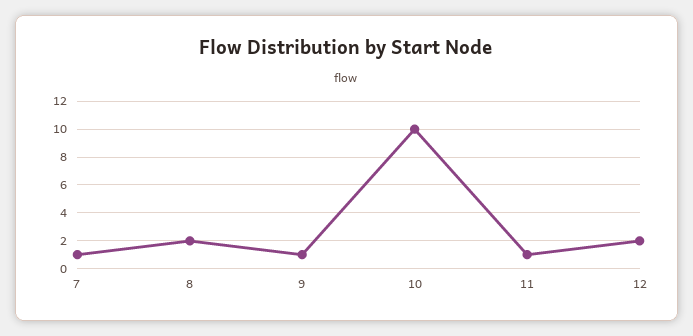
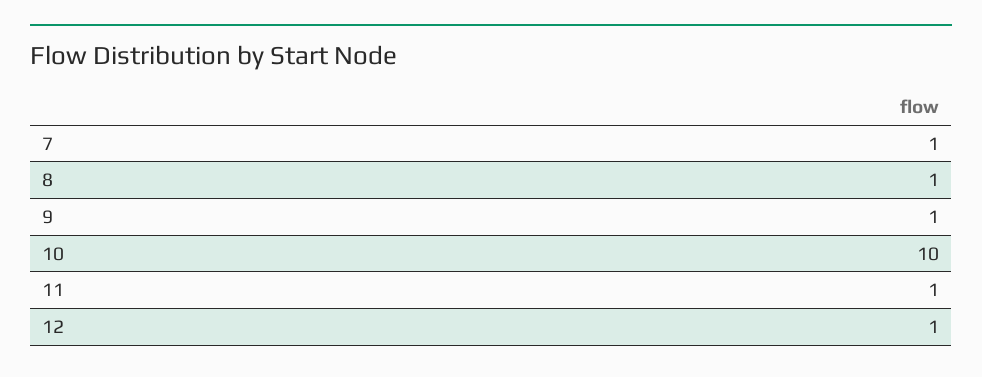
8: 2 -> 1
12: 2 -> 1

